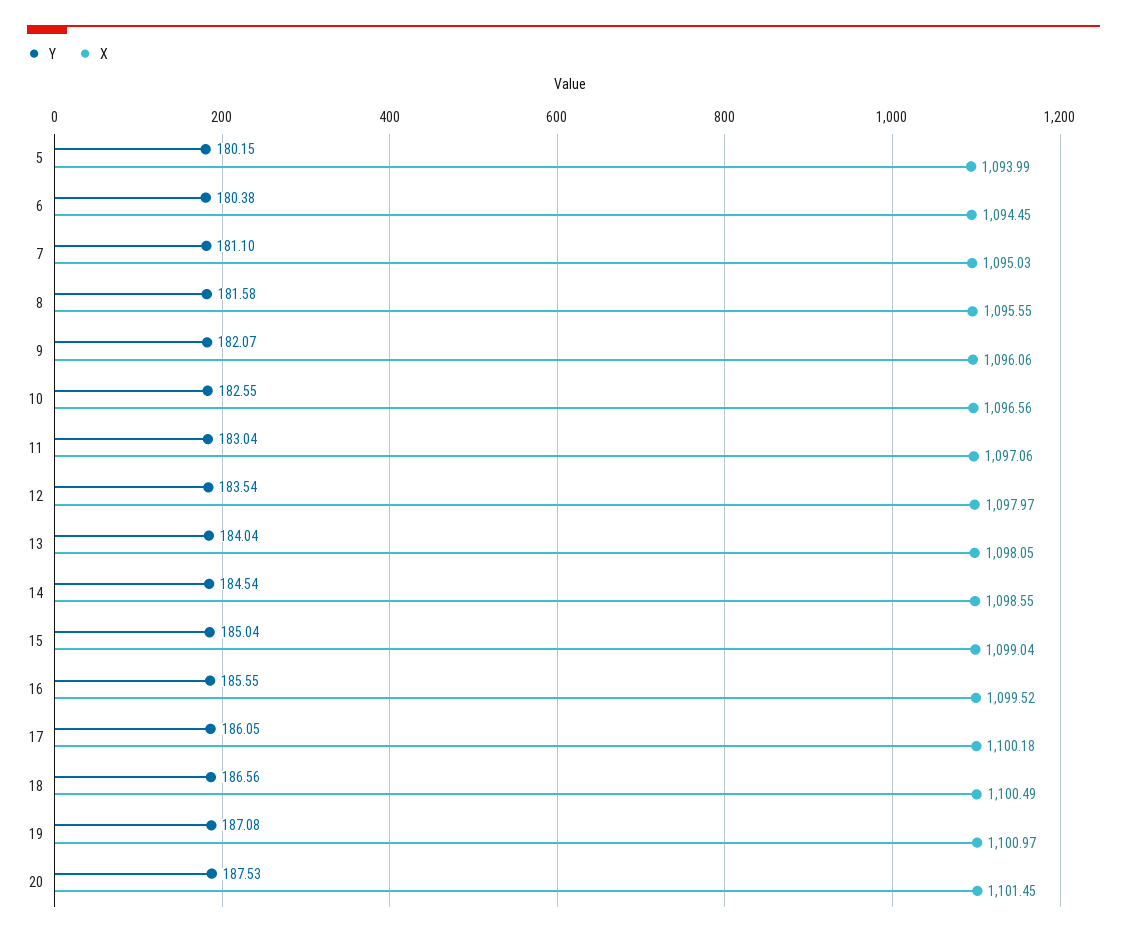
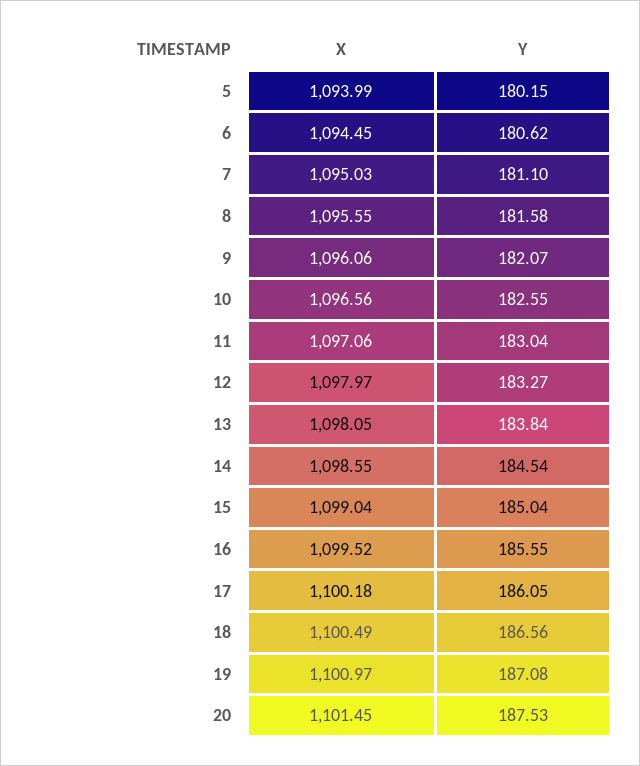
Y, 6: 180.38 -> 180.62
Y, 12: 183.54 -> 183.27
Y, 13: 184.04 -> 183.84

